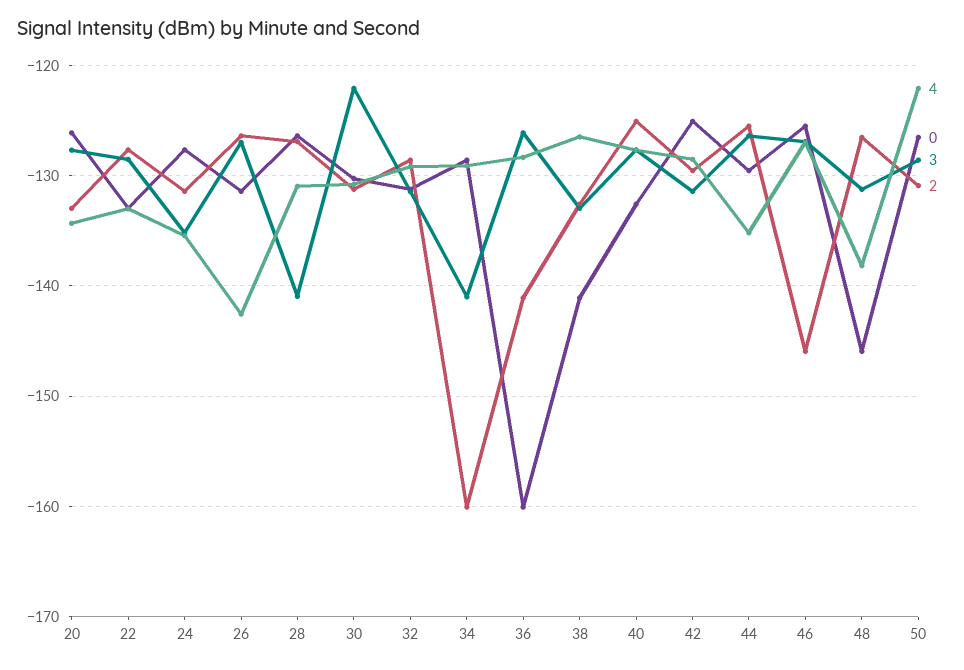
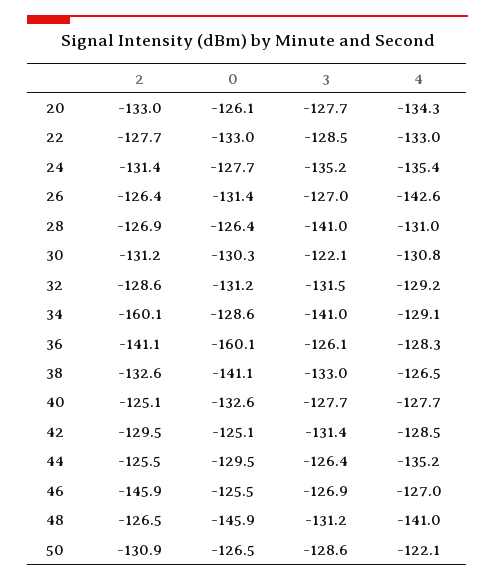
4, 48: -138 -> -141

